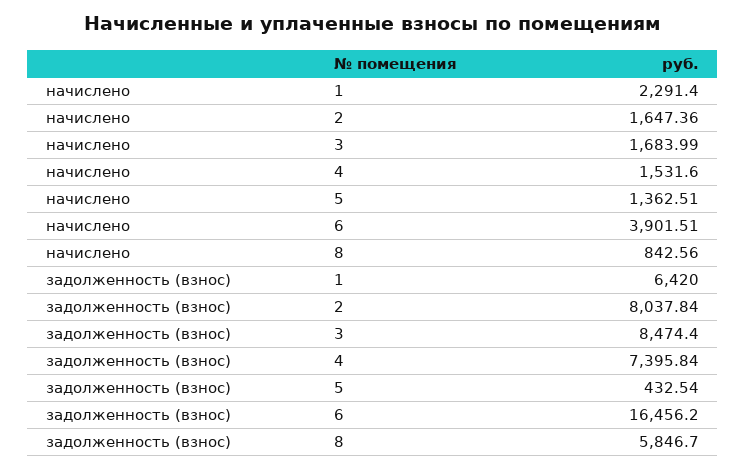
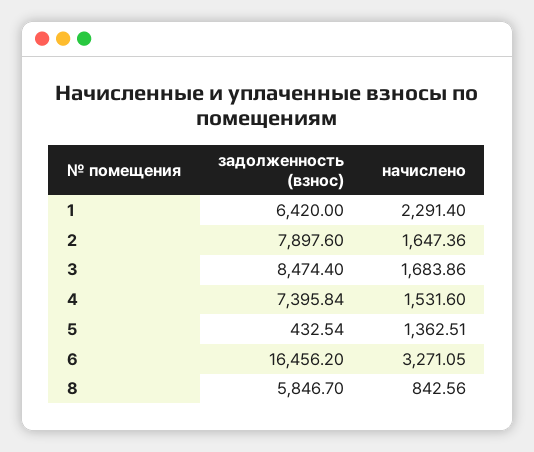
начислено, 3: 1683.99 -> 1683.86
начислено, 6: 3901.51 -> 3271.05
задолженность (взнос), 2: 8037.84 -> 7897.6

